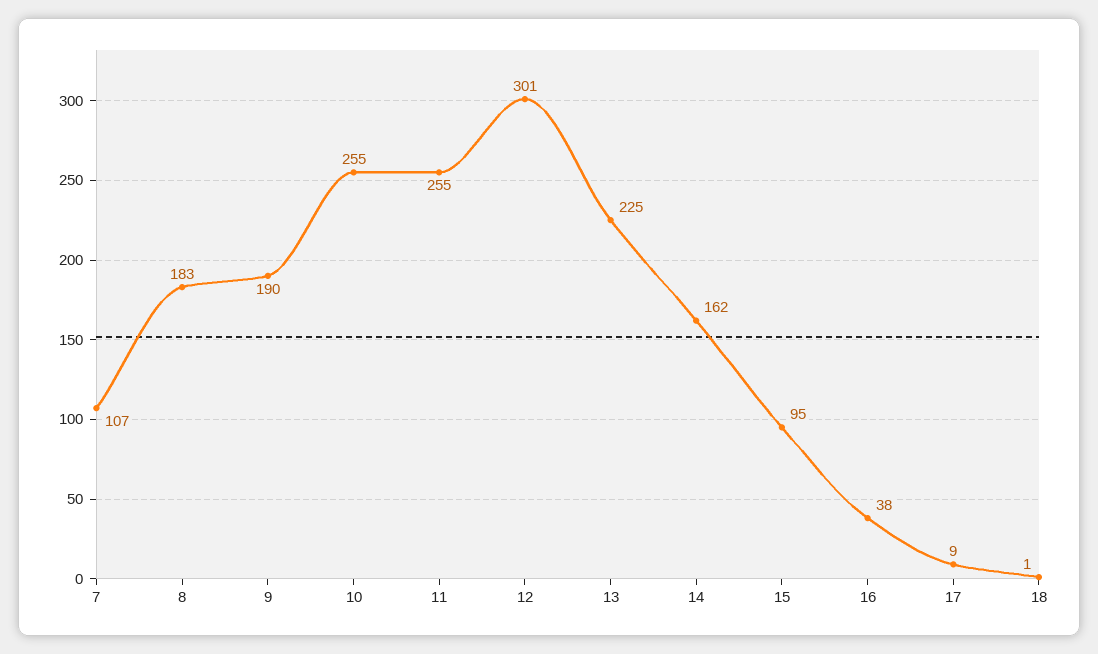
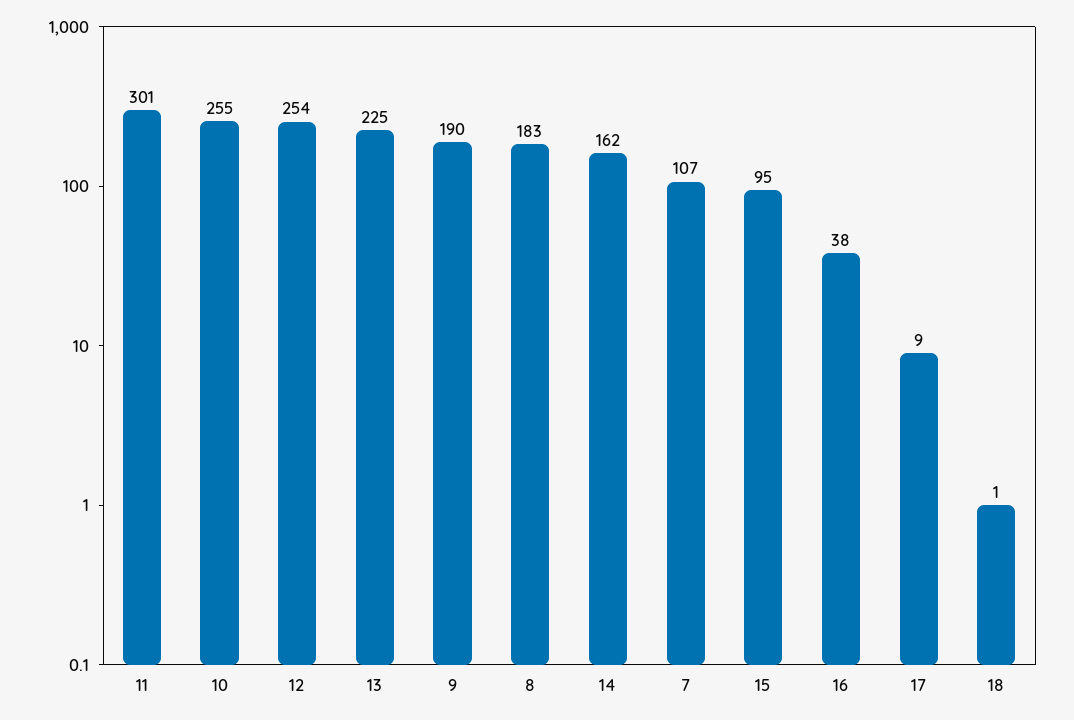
11: 255 -> 301
12: 301 -> 254

